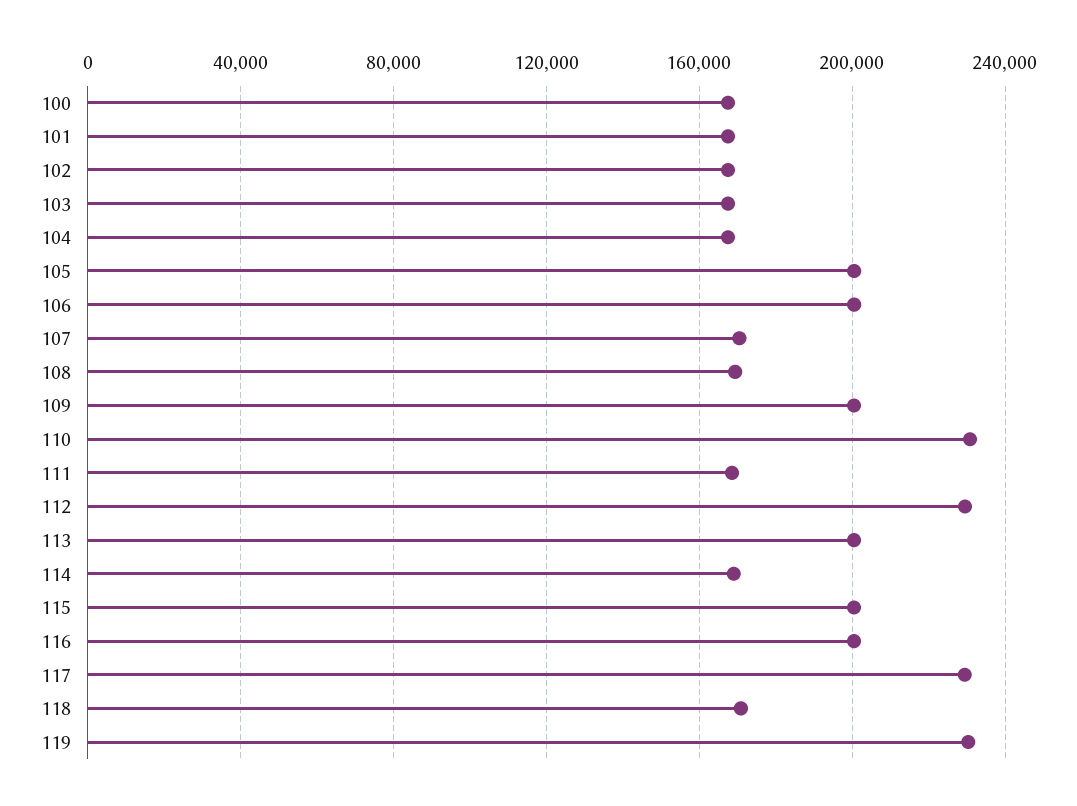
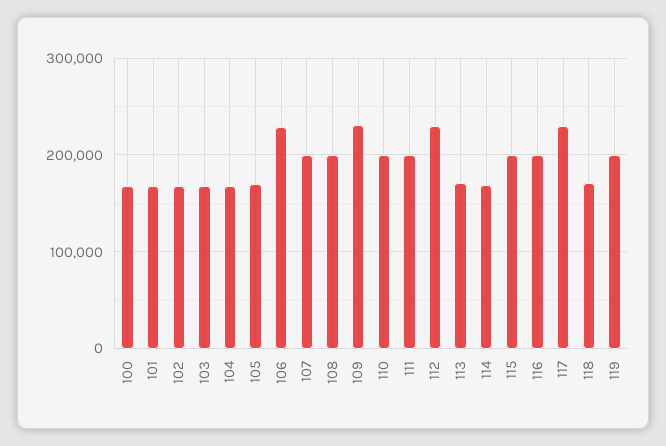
105: 200000 -> 170000
106: 200000 -> 230000
107: 170000 -> 200000
108: 170000 -> 200000
109: 200000 -> 230000
110: 230000 -> 200000
111: 170000 -> 200000
113: 200000 -> 170000
119: 230000 -> 200000

